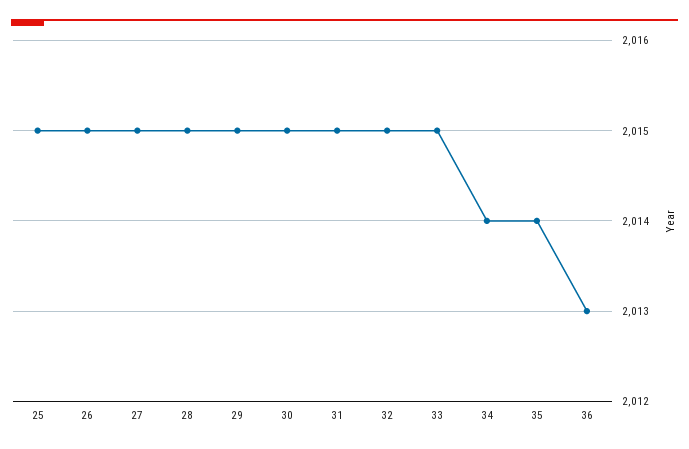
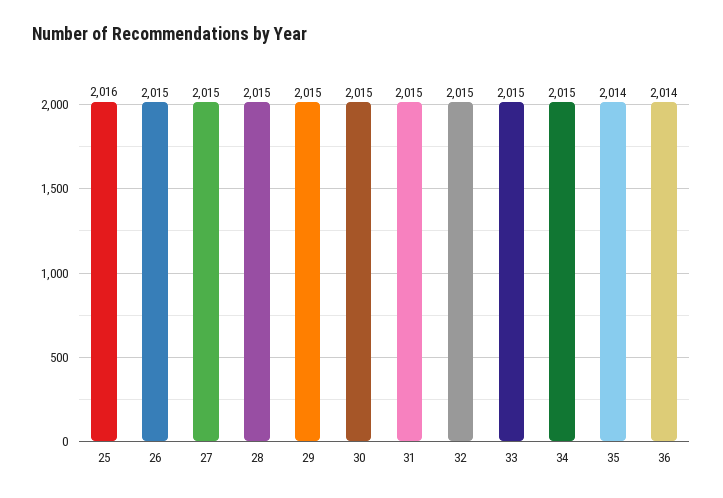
25: 2015 -> 2016
34: 2014 -> 2015
36: 2013 -> 2014

